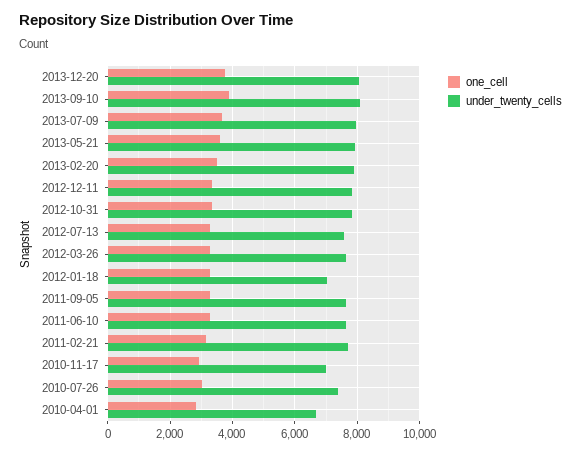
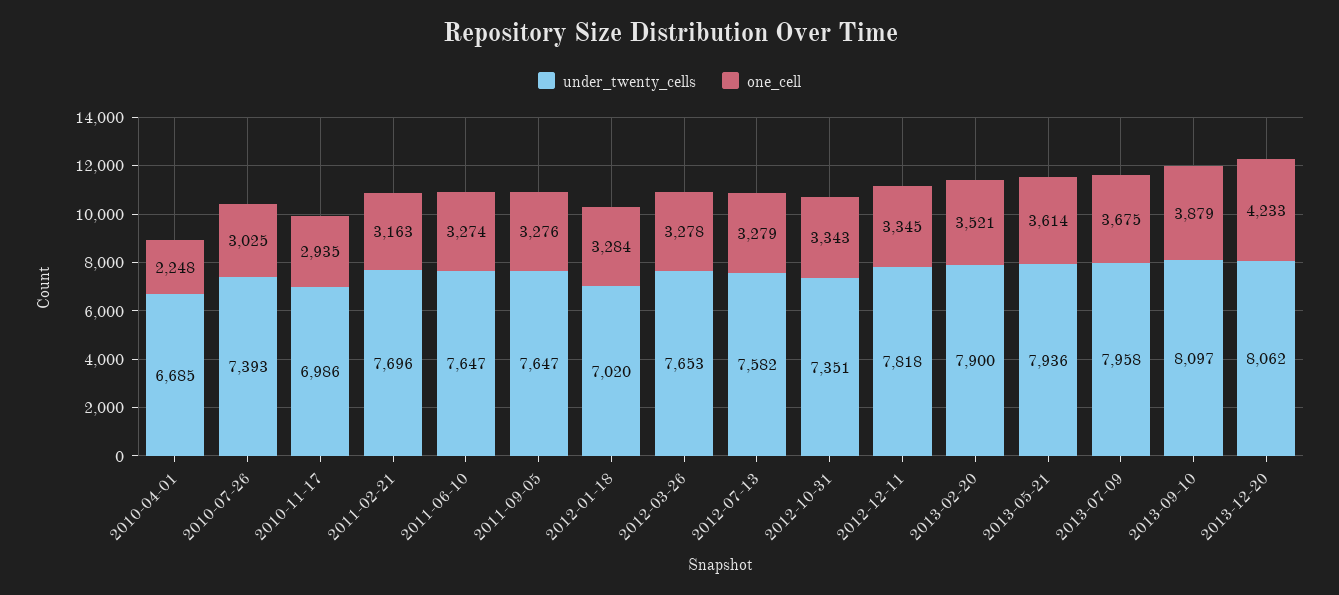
one_cell, 2013-12-20: 3800 -> 4233
under_twenty_cells, 2012-10-31: 7800 -> 7351
one_cell, 2010-04-01: 2800 -> 2248

